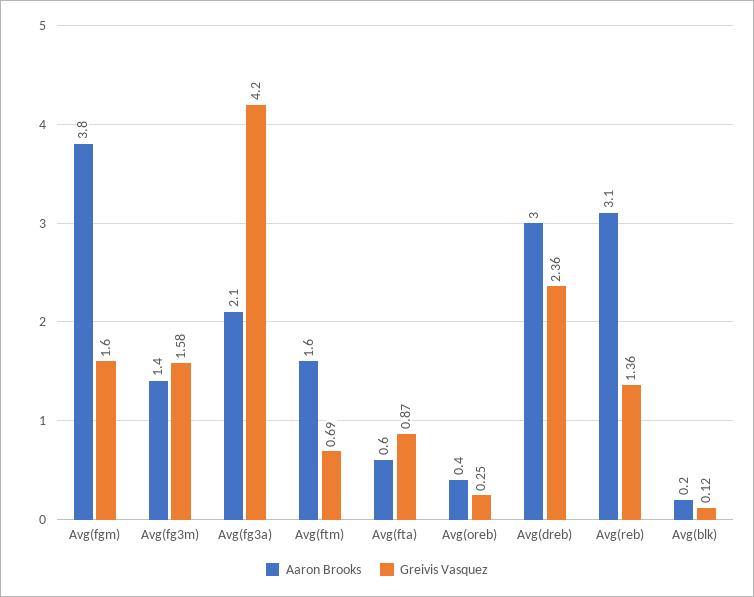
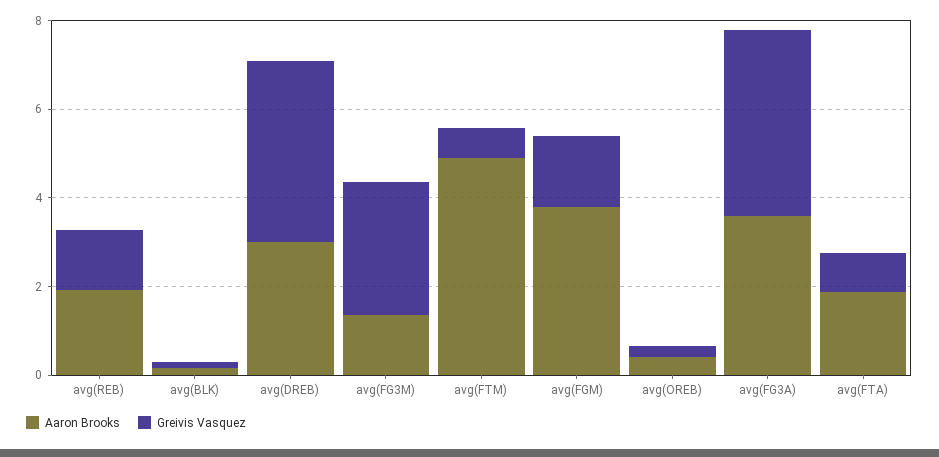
Greivis Vasquez, Avg(fg3m): 1.58 -> 3
Aaron Brooks, Avg(fg3a): 2.1 -> 3.5
Aaron Brooks, Avg(ftm): 1.6 -> 5
Aaron Brooks, Avg(fta): 0.6 -> 2
Greivis Vasquez, Avg(dreb): 2.36 -> 4
Aaron Brooks, Avg(reb): 3.1 -> 2

